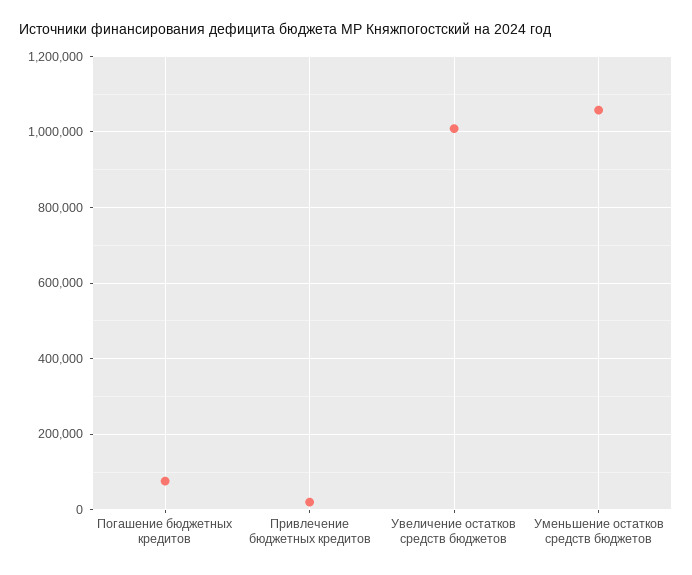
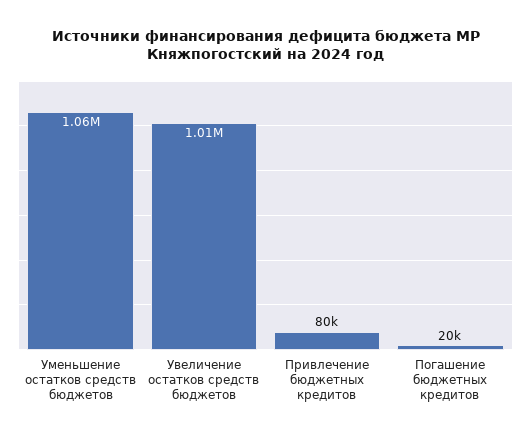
Погашение бюджетных кредитов: 80000 -> 20000
Привлечение бюджетных кредитов: 20000 -> 80000

